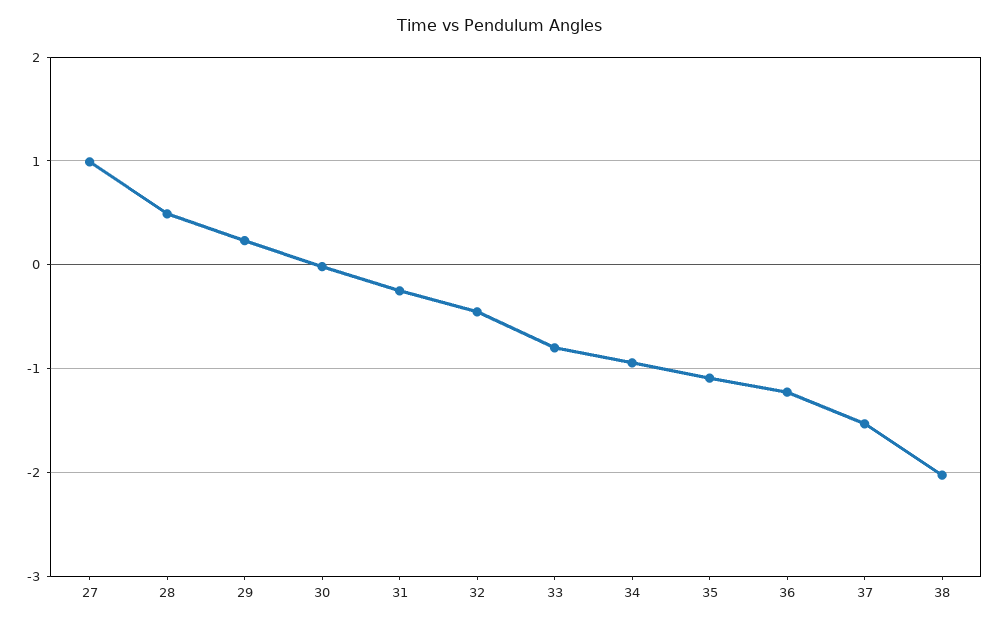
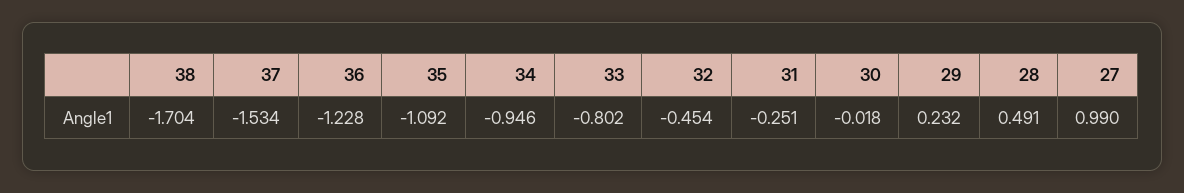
38: -2 -> -1.704

